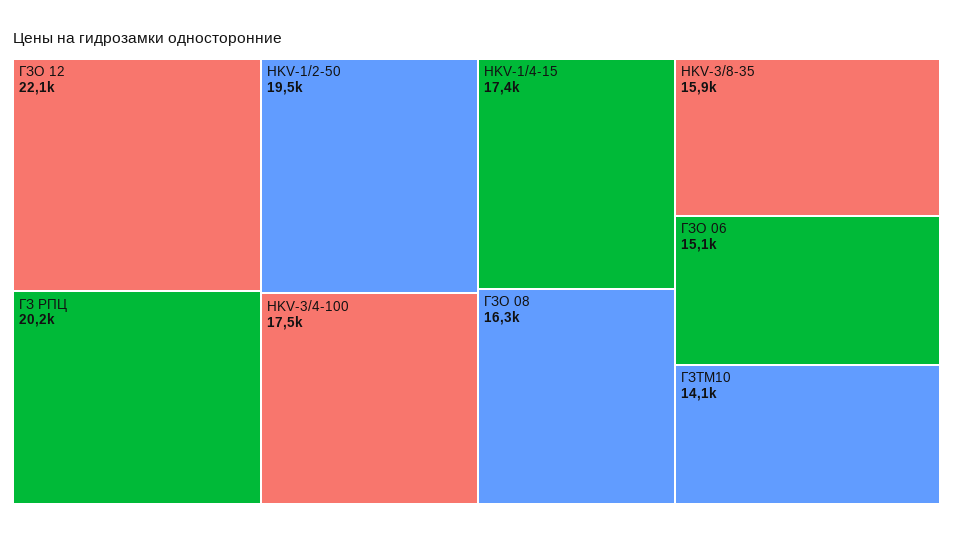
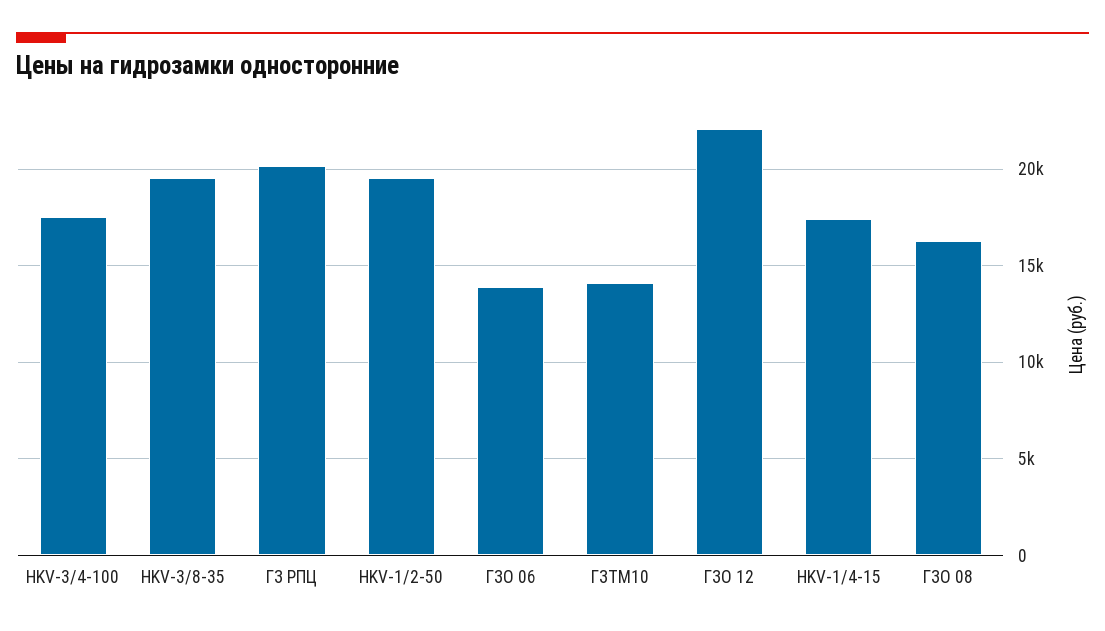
HKV-3/8-35: 15900 -> 19500
ГЗО 06: 15100 -> 14000

